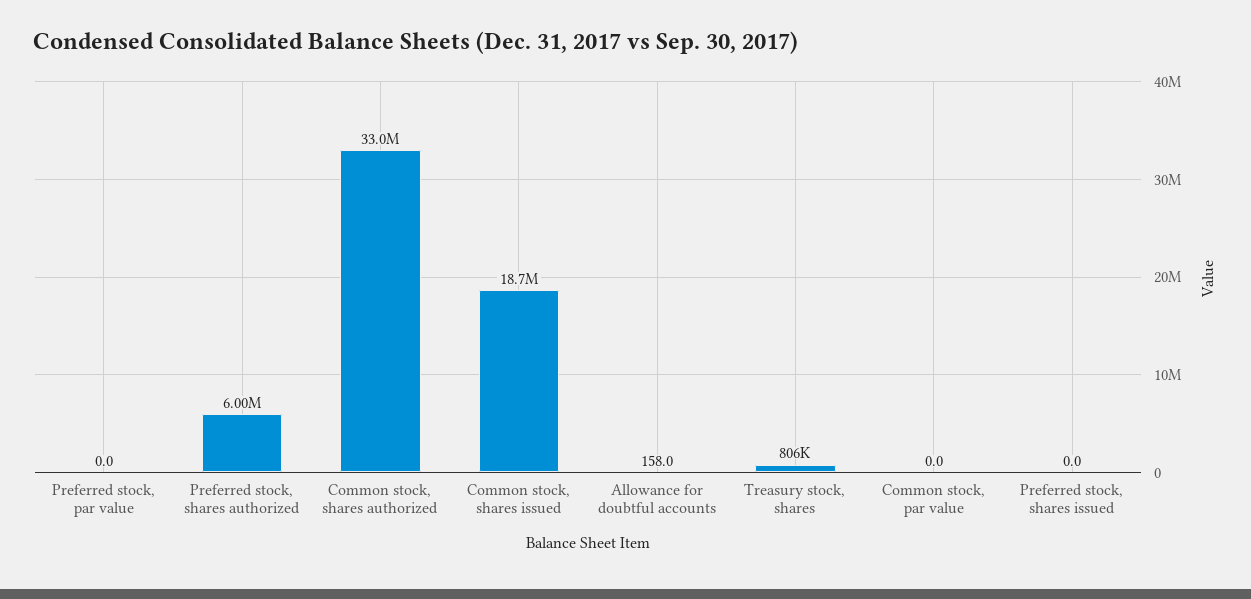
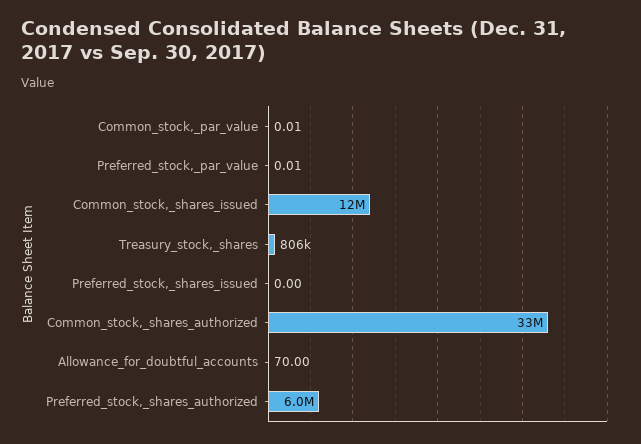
Common stock, shares issued: 18700000 -> 12000000
Allowance for doubtful accounts: 158 -> 70

